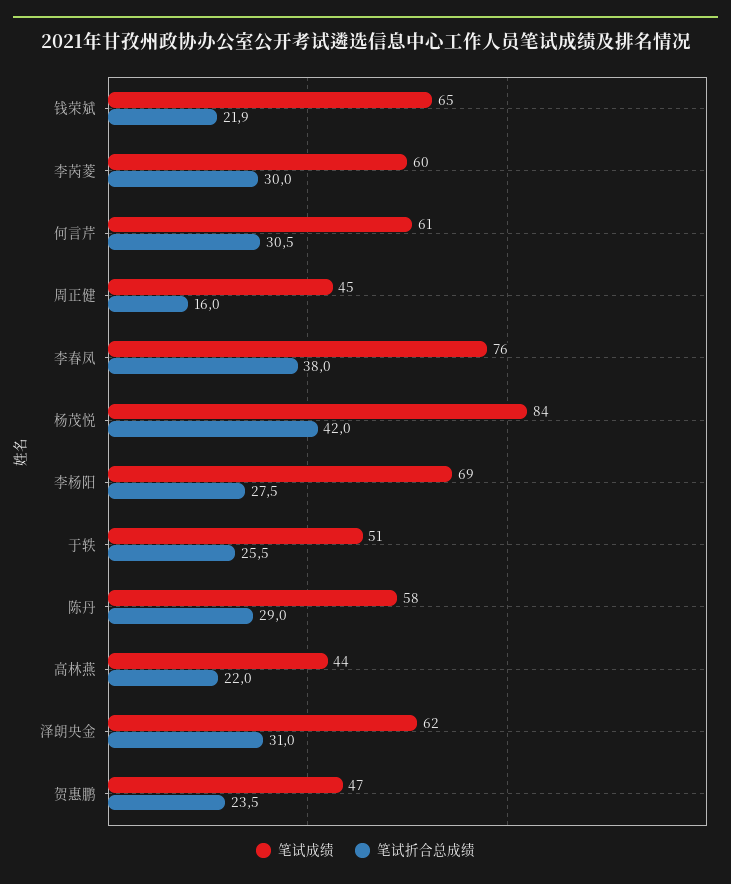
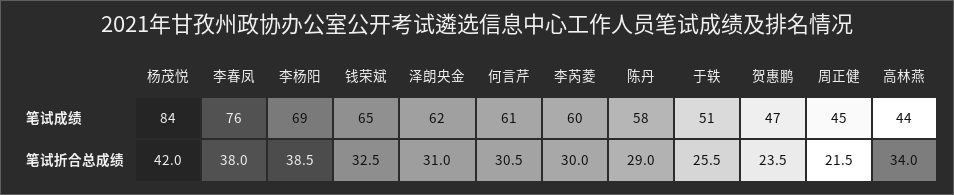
笔试折合总成绩, 钱荣斌: 21.9 -> 32.5
笔试折合总成绩, 周正健: 16 -> 21.5
笔试折合总成绩, 李杨阳: 27.5 -> 38.5
笔试折合总成绩, 高林燕: 22 -> 34

